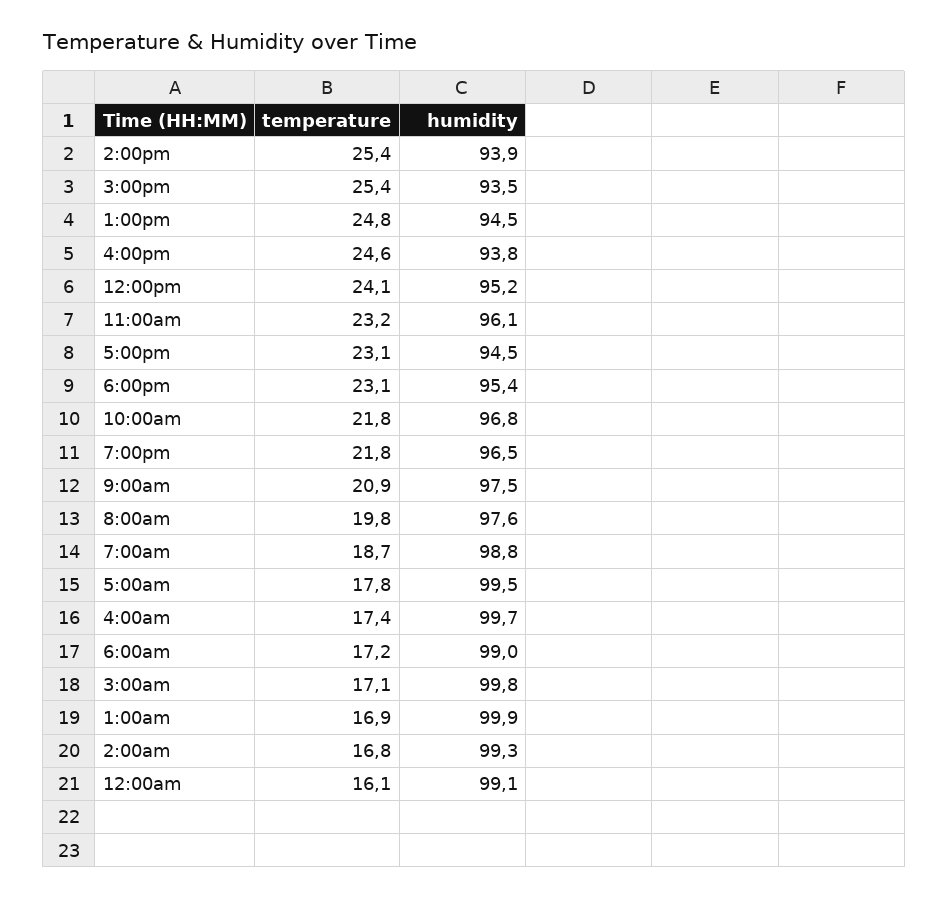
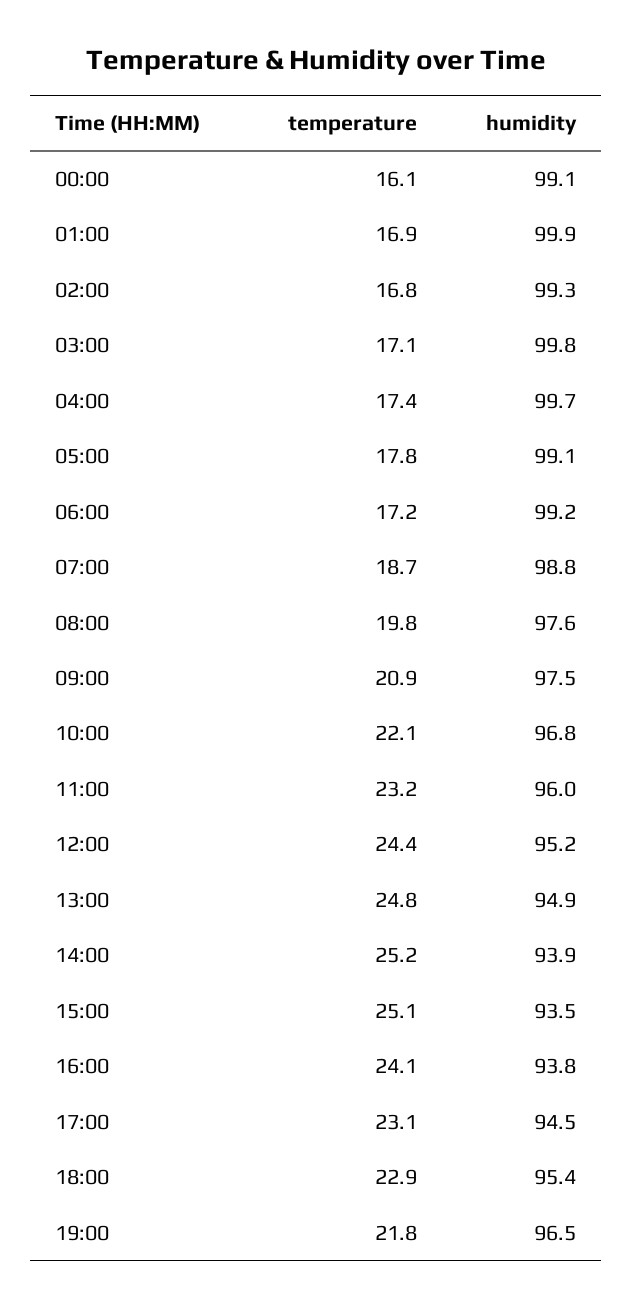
temperature, 2:00pm: 25.4 -> 25.2
temperature, 3:00pm: 25.4 -> 25.1
humidity, 1:00pm: 94.5 -> 94.9
temperature, 4:00pm: 24.6 -> 24.1
temperature, 12:00pm: 24.1 -> 24.4
humidity, 11:00am: 96.1 -> 96
temperature, 6:00pm: 23.1 -> 22.9
temperature, 10:00am: 21.8 -> 22.1
humidity, 5:00am: 99.5 -> 99.1
humidity, 6:00am: 99 -> 99.2

